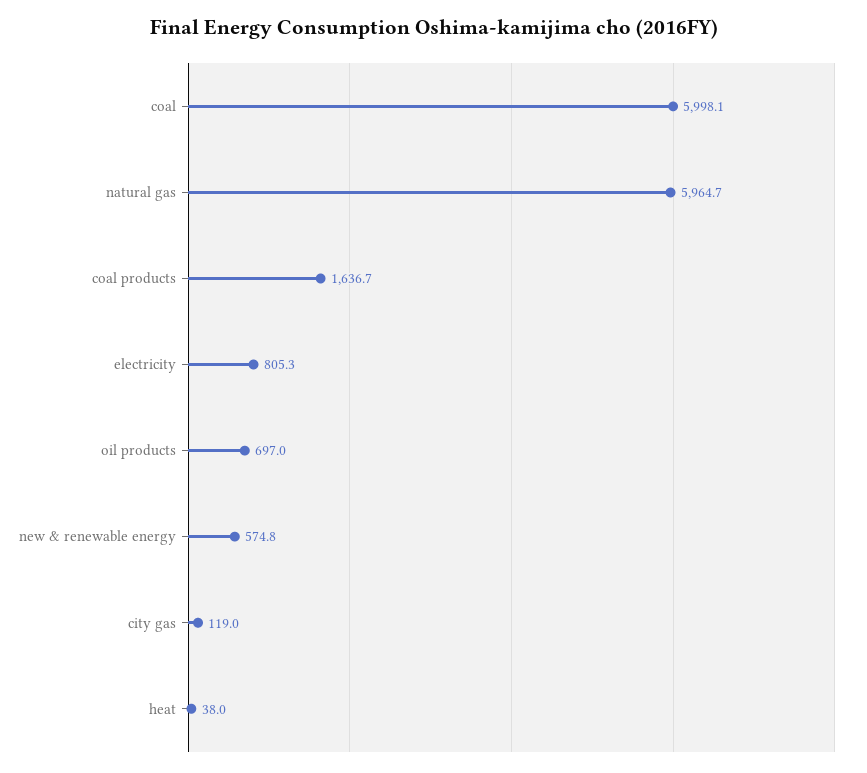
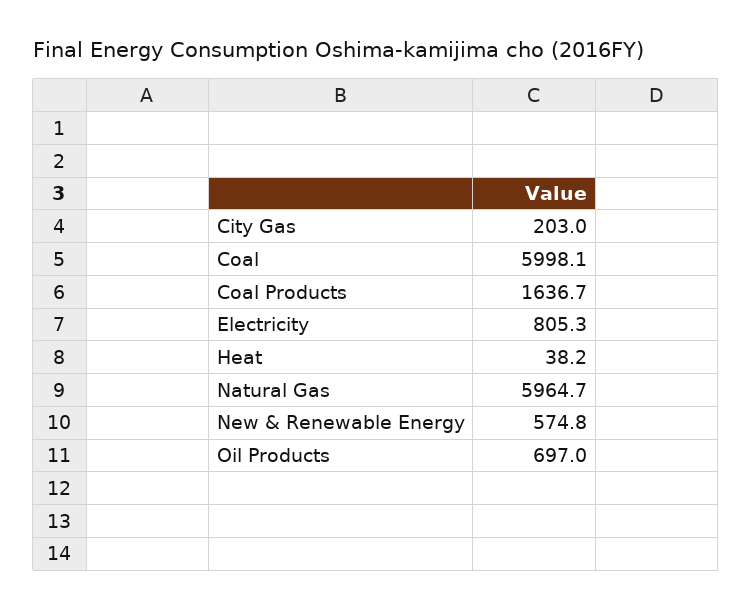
city gas: 119 -> 203
heat: 38 -> 38.2

